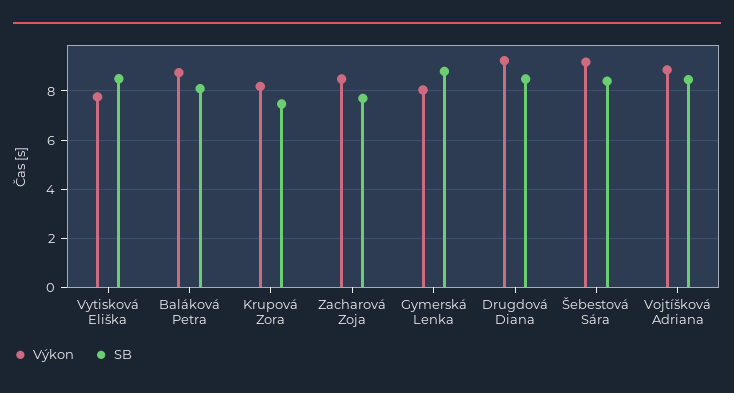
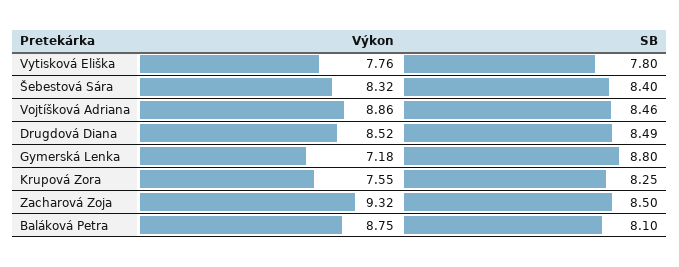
SB, Vytisková Eliška: 8.5 -> 7.8
Výkon, Krupová Zora: 8.25 -> 7.55
SB, Krupová Zora: 7.5 -> 8.25
Výkon, Zacharová Zoja: 8.5 -> 9.32
SB, Zacharová Zoja: 7.75 -> 8.5
Výkon, Gymerská Lenka: 8 -> 7.18
Výkon, Drugdová Diana: 9.25 -> 8.52
Výkon, Šebestová Sára: 9.25 -> 8.32

